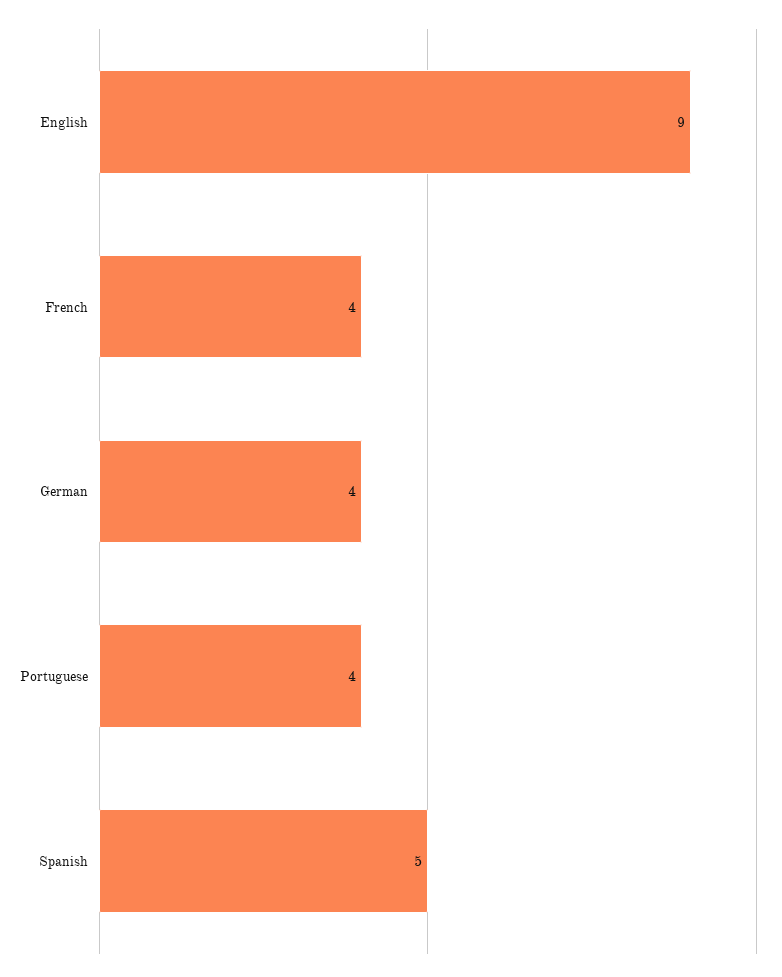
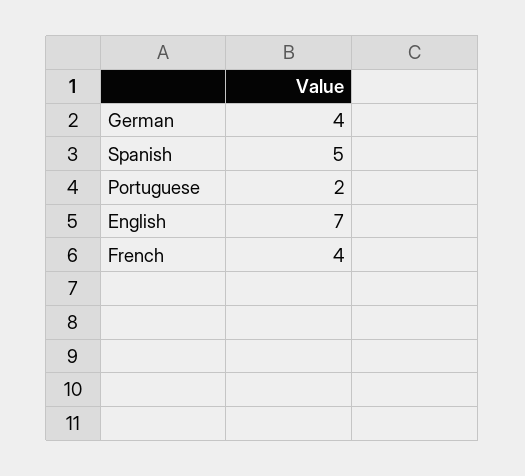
English: 9 -> 7
Portuguese: 4 -> 2

